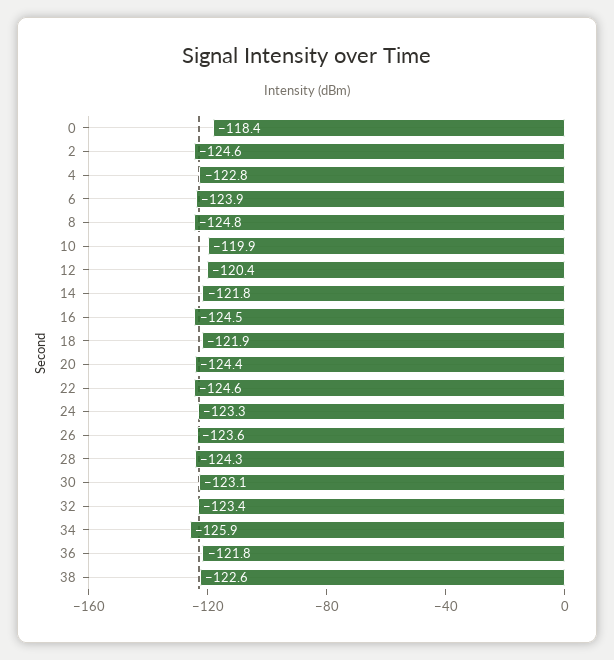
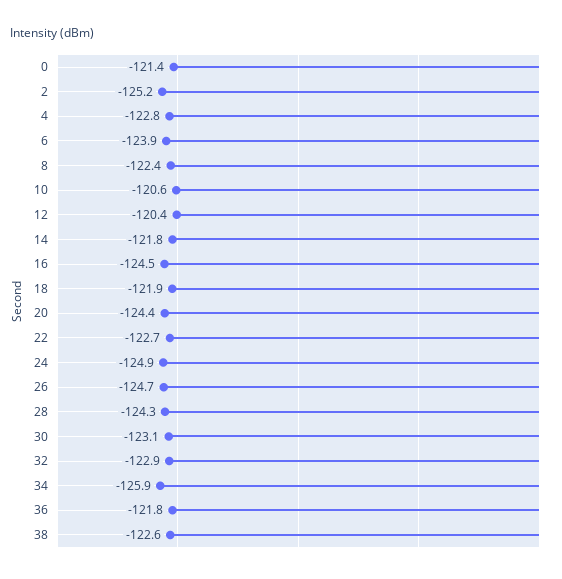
0: -118.4 -> -121.4
2: -124.6 -> -125.2
8: -124.8 -> -122.4
10: -119.9 -> -120.6
22: -124.6 -> -122.7
24: -123.3 -> -124.9
26: -123.6 -> -124.7
32: -123.4 -> -122.9

